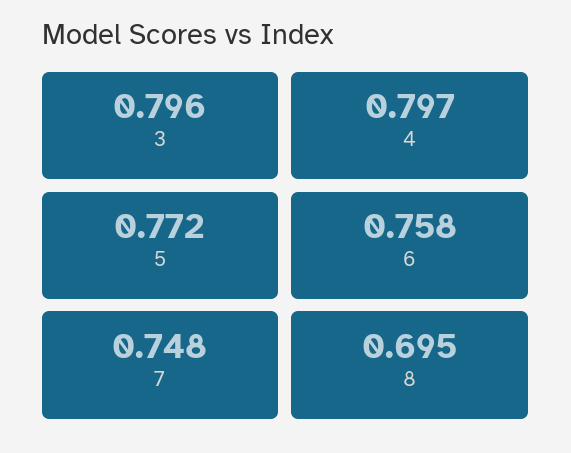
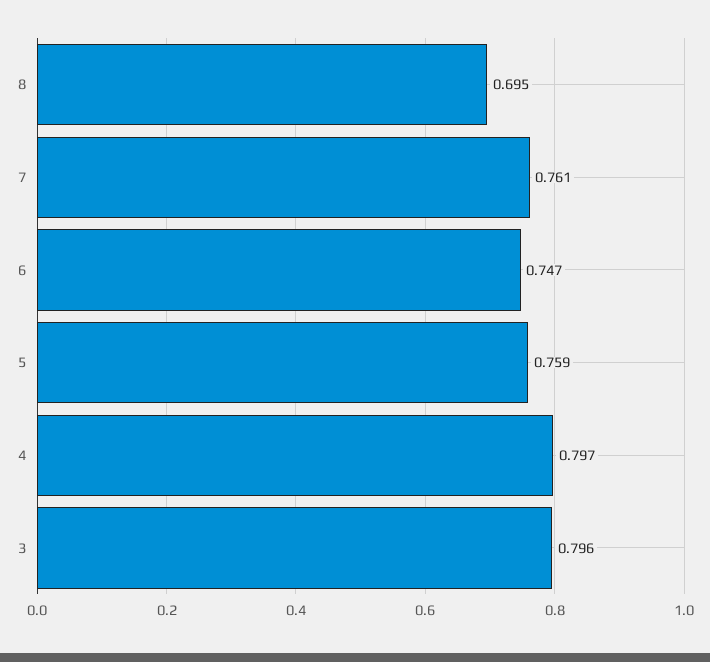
5: 0.772 -> 0.759
6: 0.758 -> 0.747
7: 0.748 -> 0.761

